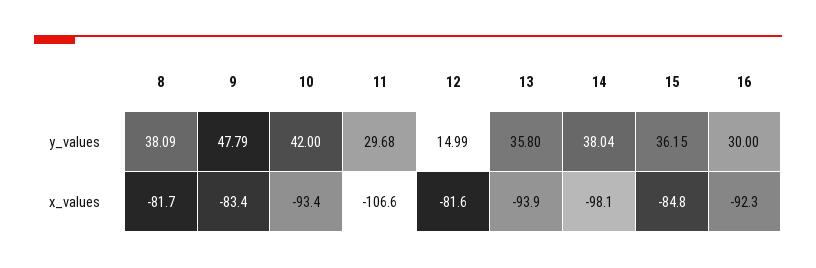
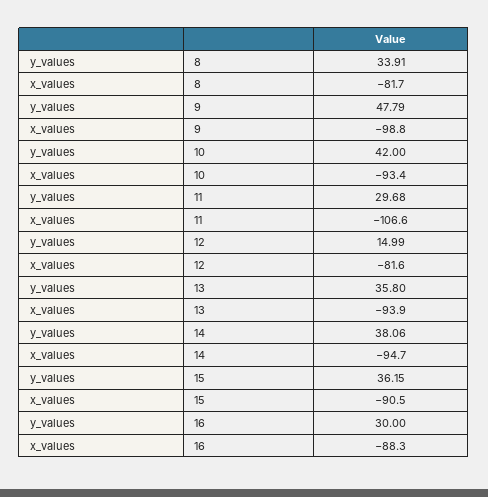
8, y_values: 38.09 -> 33.91
14, y_values: 38.04 -> 38.06
9, x_values: -83.4 -> -98.8
14, x_values: -98.1 -> -94.7
15, x_values: -84.8 -> -90.5
16, x_values: -92.3 -> -88.3

